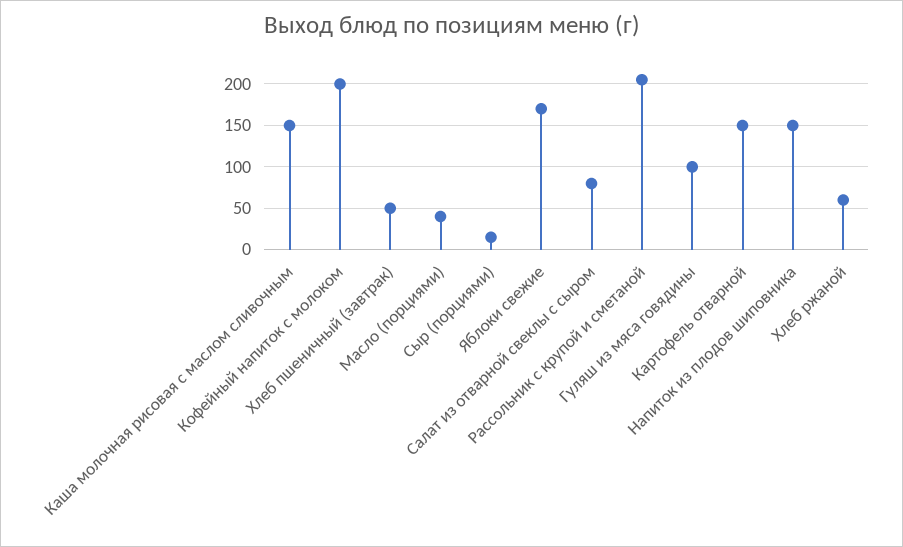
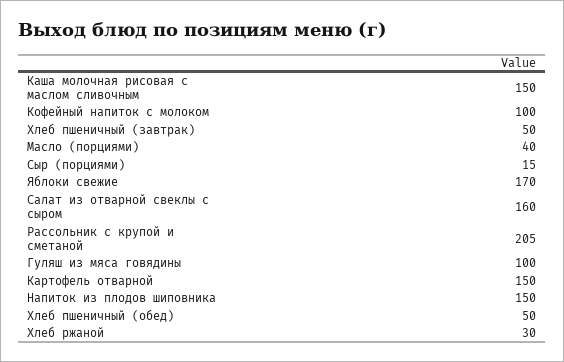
Кофейный напиток с молоком: 200 -> 100
Салат из отварной свеклы с сыром: 80 -> 160
Хлеб ржаной: 60 -> 30
Хлеб пшеничный (обед): none -> 50

